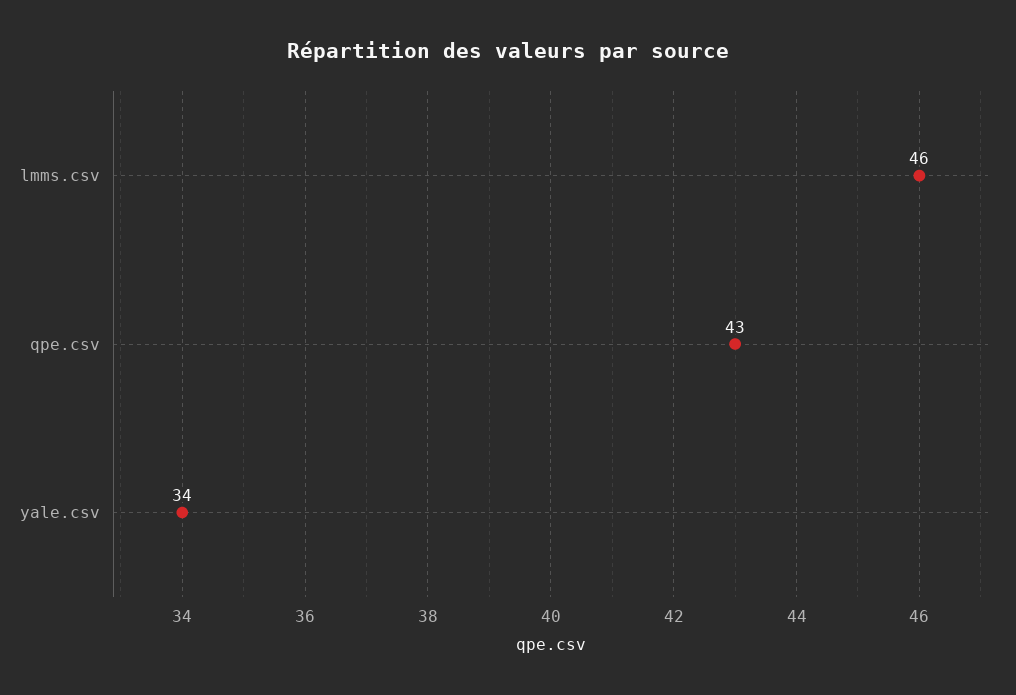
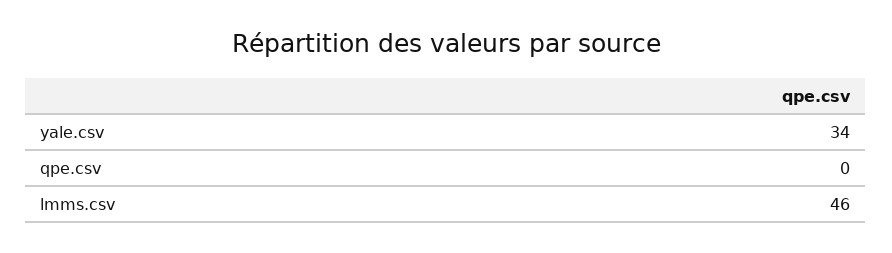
qpe.csv: 43 -> 0

